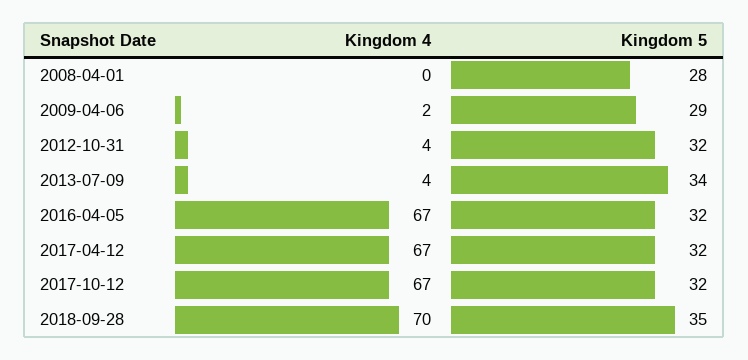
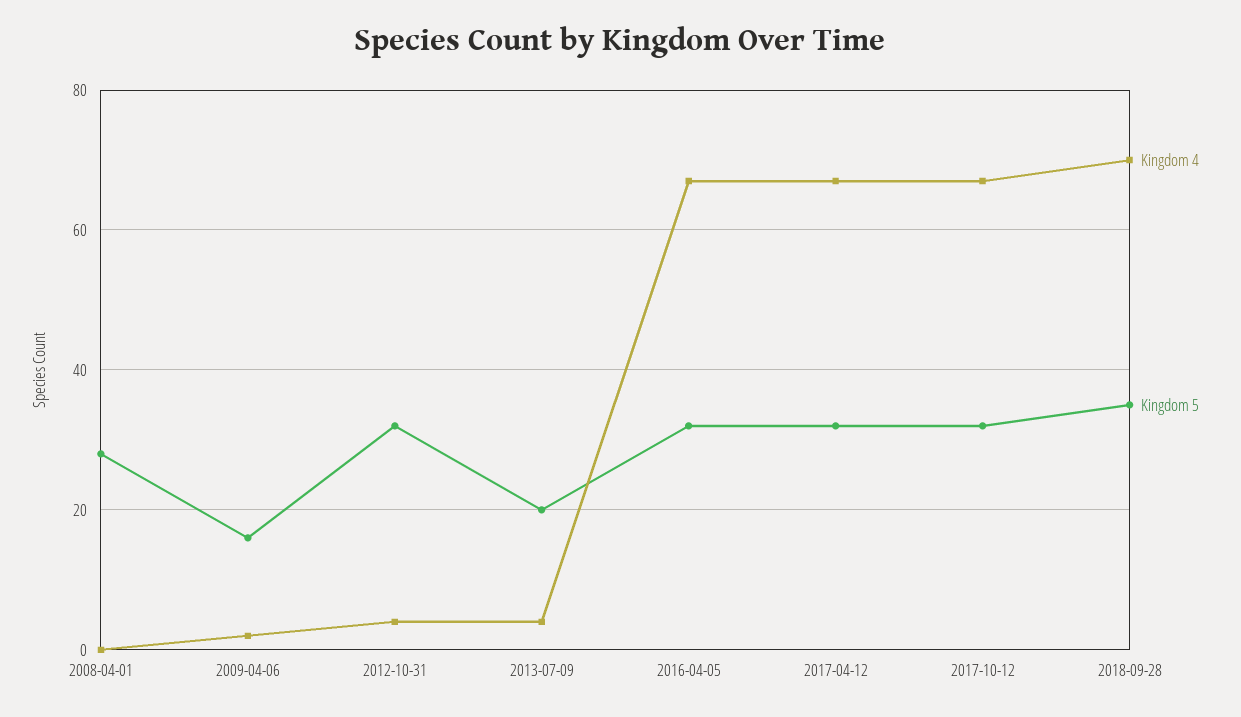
Kingdom 5, 2009-04-06: 29 -> 15
Kingdom 5, 2013-07-09: 34 -> 20

